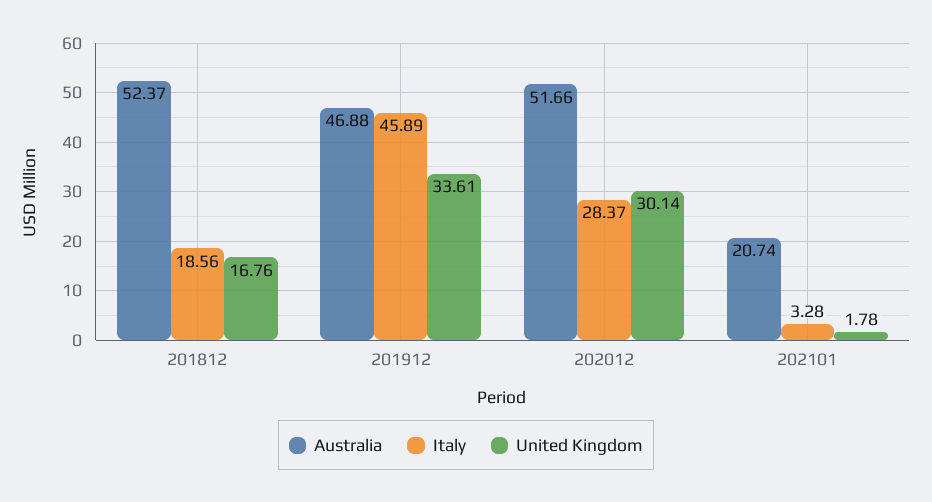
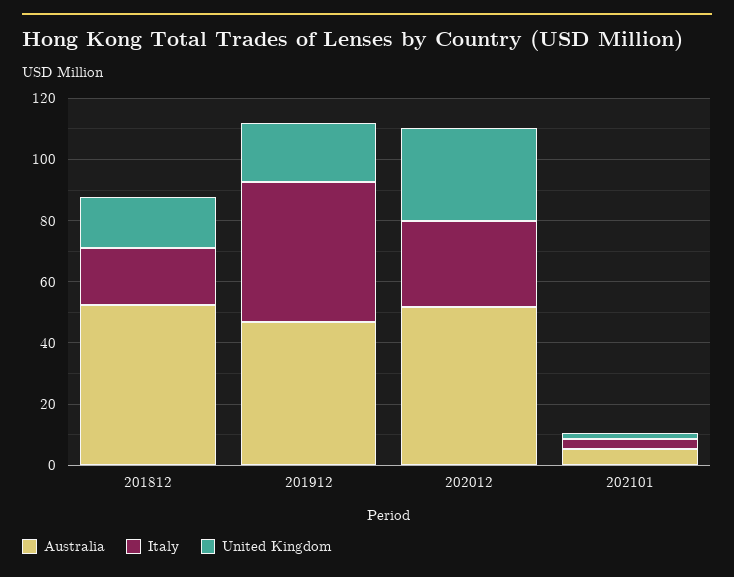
United Kingdom, 201912: 33.61 -> 20
Australia, 202101: 20.74 -> 5

